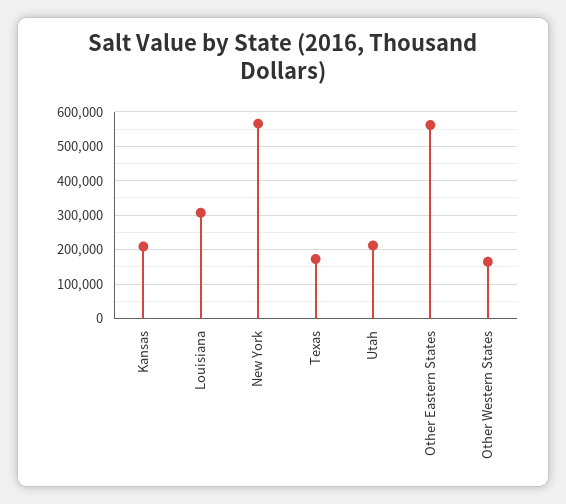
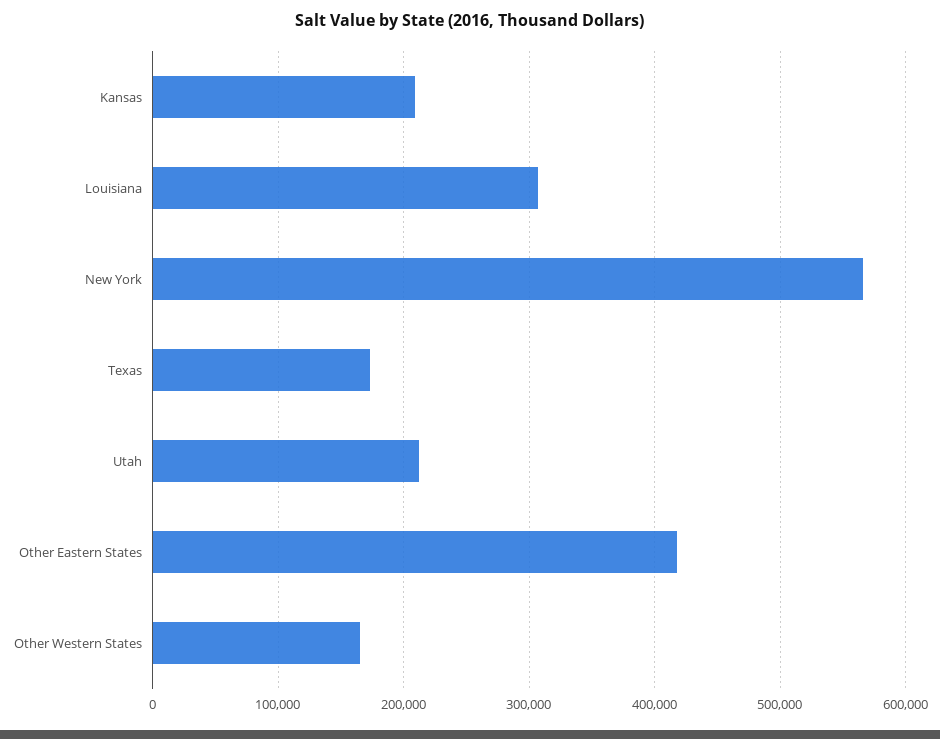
Other Eastern States: 560000 -> 420000

